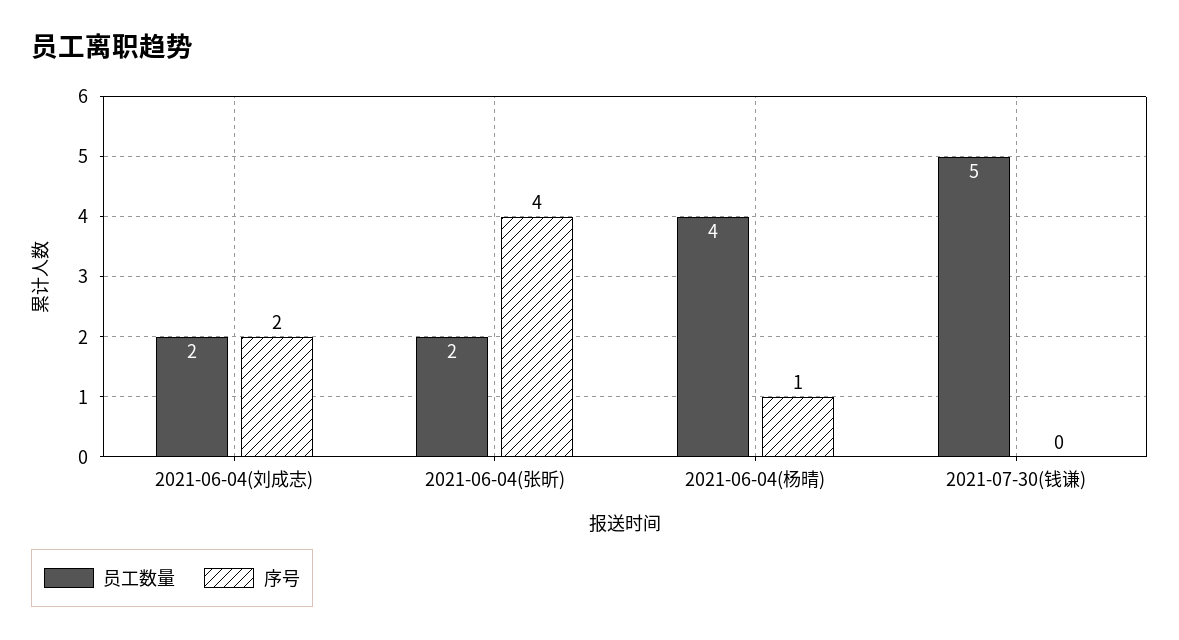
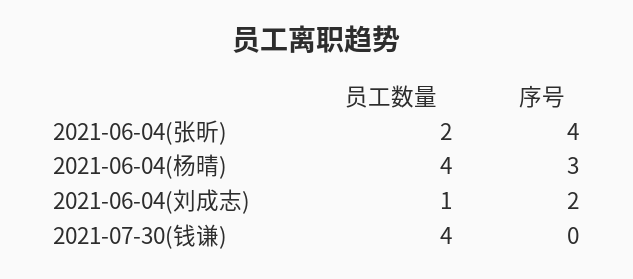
员工数量, 2021-06-04(刘成志): 2 -> 1
序号, 2021-06-04(杨晴): 1 -> 3
员工数量, 2021-07-30(钱谦): 5 -> 4

